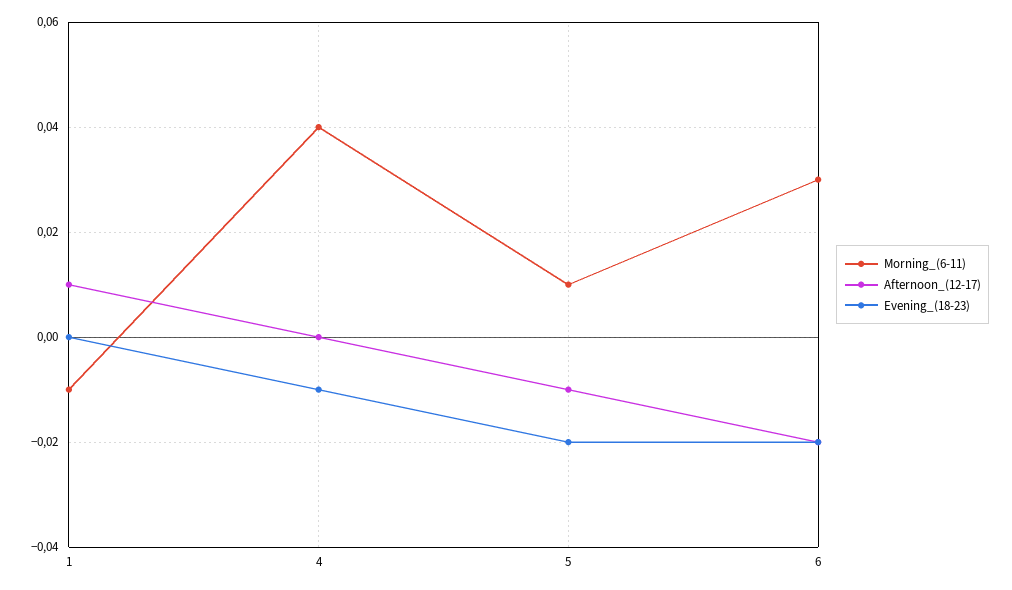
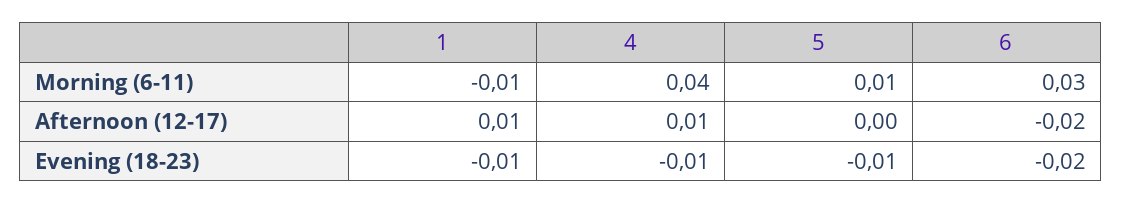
Evening_(18-23), 1: 0 -> -0.01
Afternoon_(12-17), 4: 0 -> 0.01
Afternoon_(12-17), 5: -0.01 -> 0
Evening_(18-23), 5: -0.02 -> -0.01

